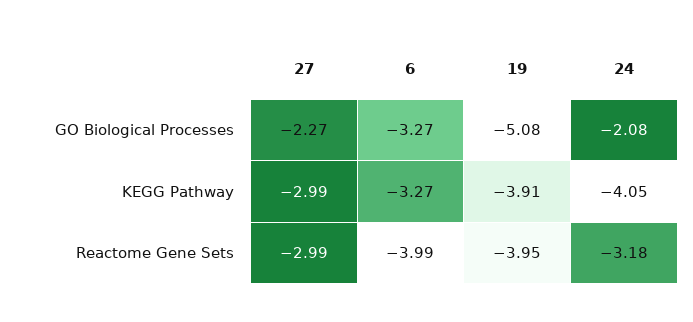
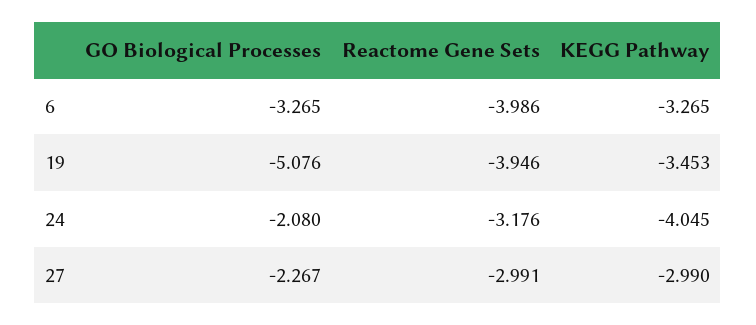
19, KEGG Pathway: -3.91 -> -3.453

